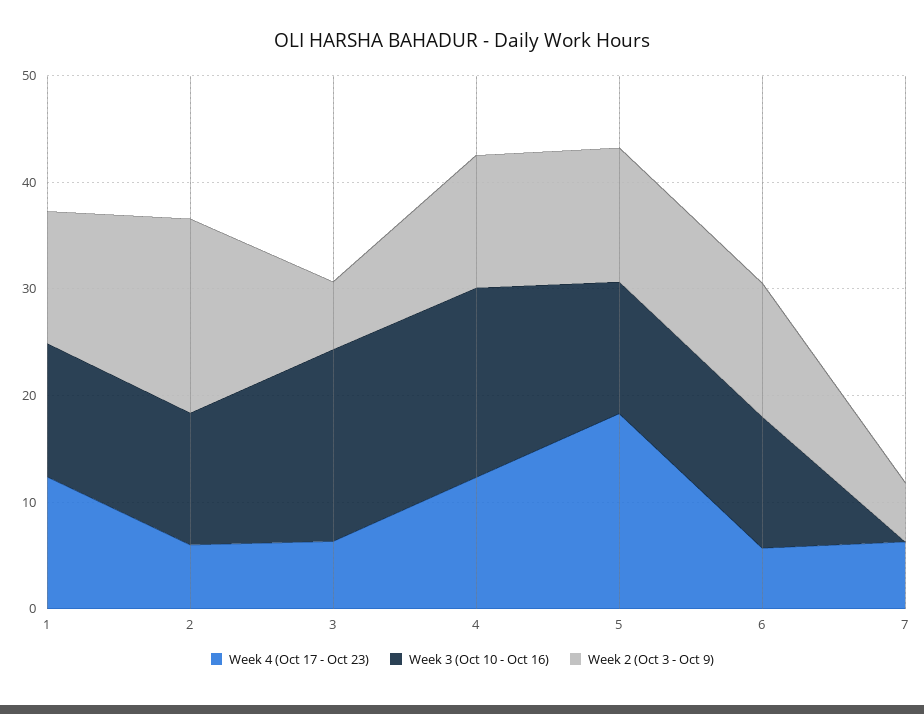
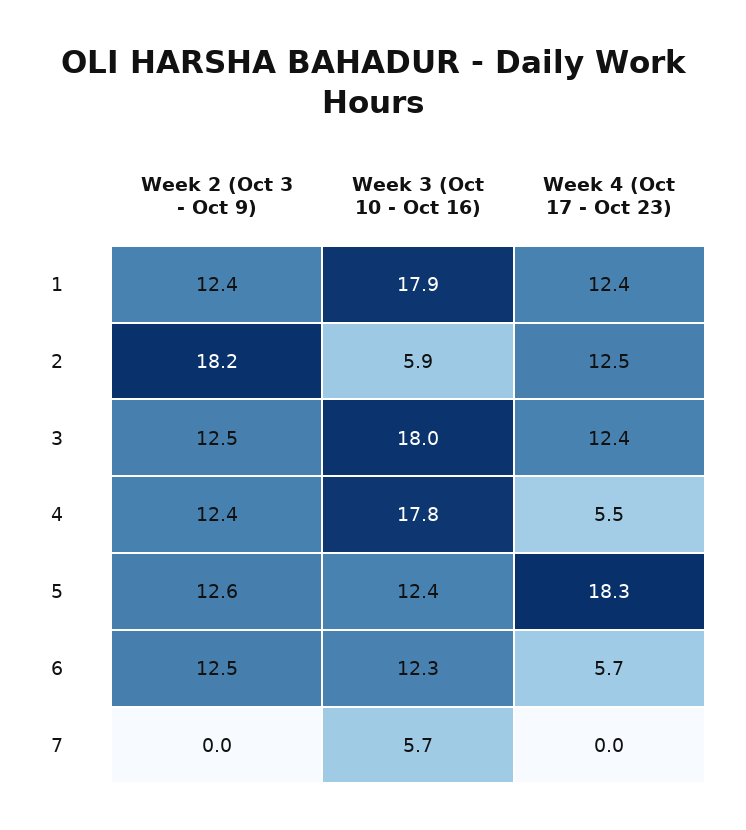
Week 3 (Oct 10 - Oct 16), 1: 12 -> 17.9
Week 4 (Oct 17 - Oct 23), 2: 6 -> 12.5
Week 3 (Oct 10 - Oct 16), 2: 12 -> 5.9
Week 4 (Oct 17 - Oct 23), 3: 6 -> 12.4
Week 2 (Oct 3 - Oct 9), 3: 6 -> 12.5
Week 4 (Oct 17 - Oct 23), 4: 12 -> 5.5
Week 4 (Oct 17 - Oct 23), 7: 6 -> 0
Week 3 (Oct 10 - Oct 16), 7: 0 -> 5.7
Week 2 (Oct 3 - Oct 9), 7: 6 -> 0

